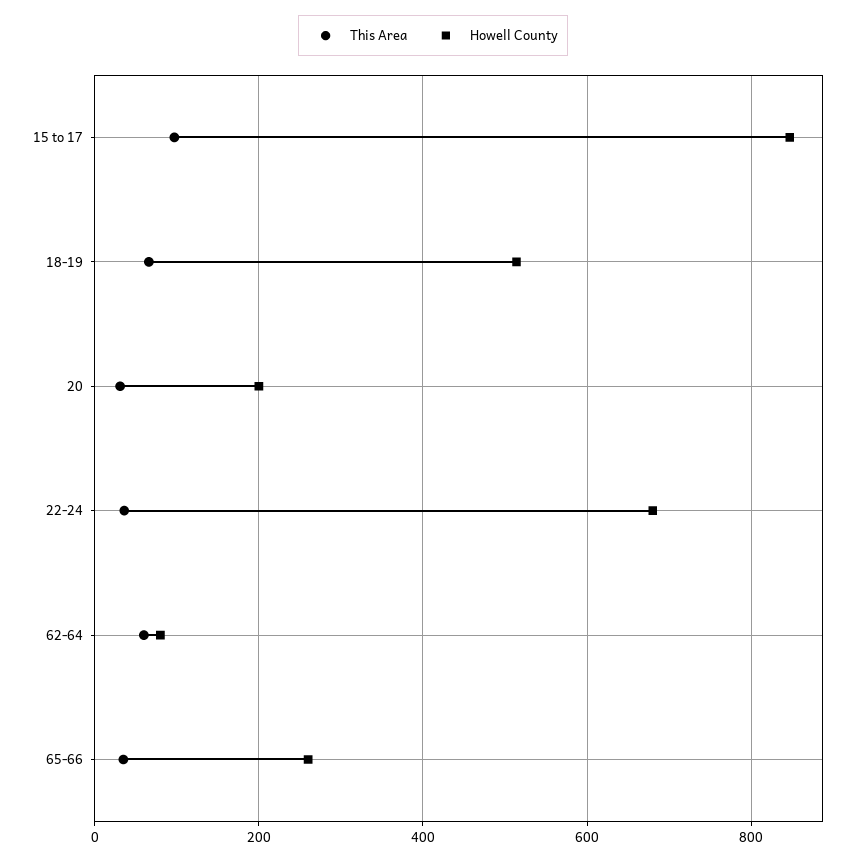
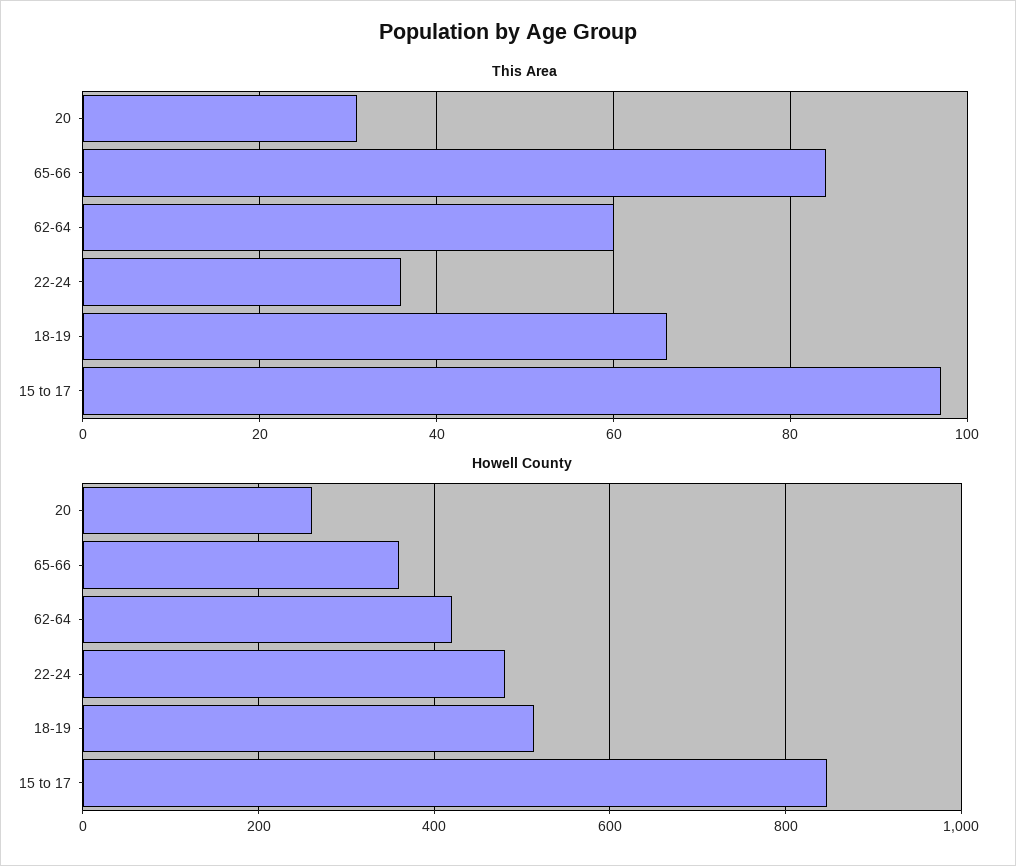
Howell County, 20: 200 -> 260
Howell County, 22-24: 680 -> 480
Howell County, 62-64: 80 -> 420
This Area, 65-66: 40 -> 85
Howell County, 65-66: 260 -> 360

